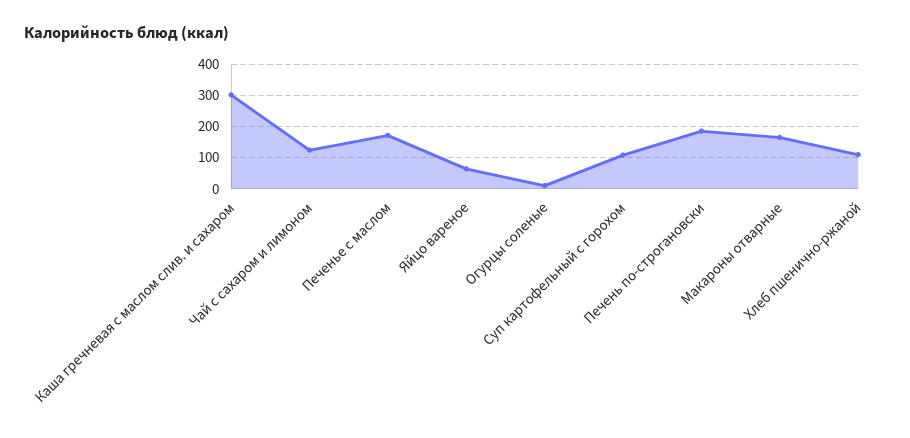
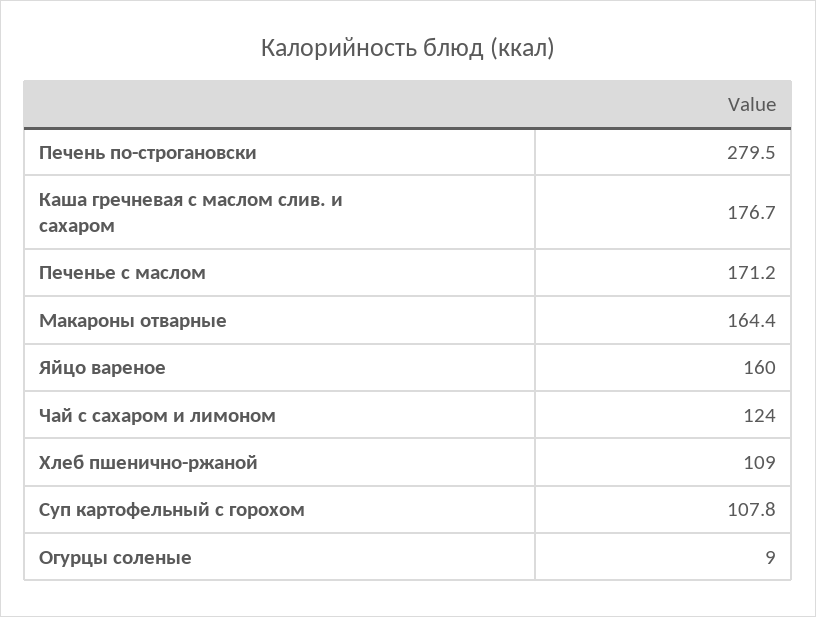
Каша гречневая с маслом слив. и сахаром: 300 -> 176.7
Яйцо вареное: 60 -> 160
Печень по-строгановски: 180 -> 279.5

